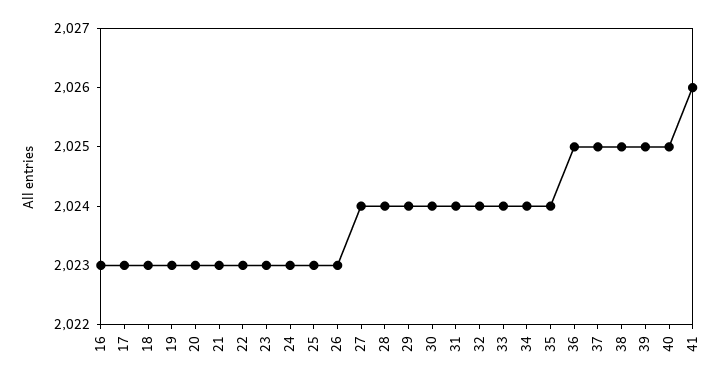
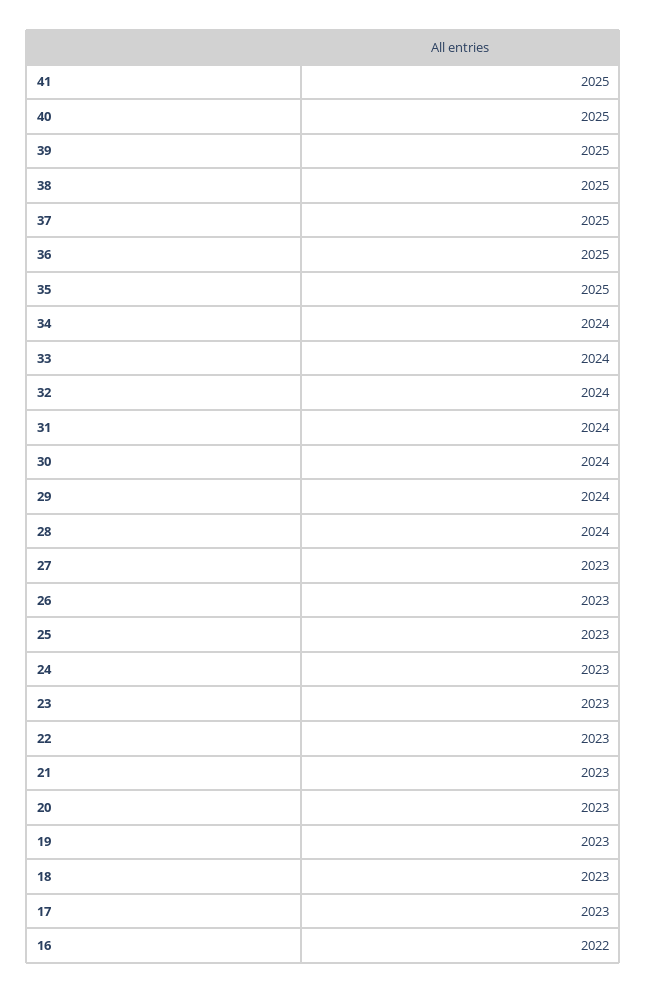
16: 2023 -> 2022
27: 2024 -> 2023
35: 2024 -> 2025
41: 2026 -> 2025

